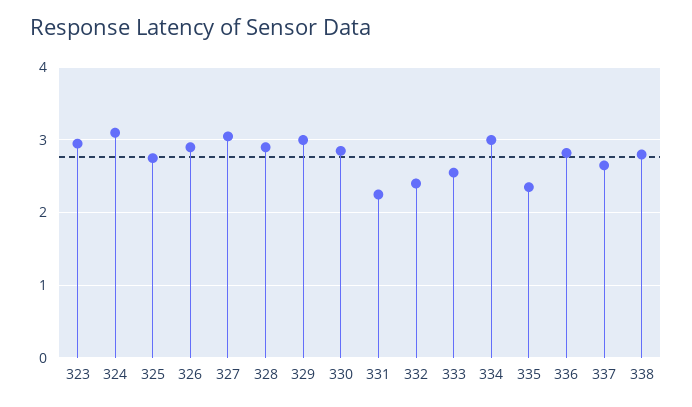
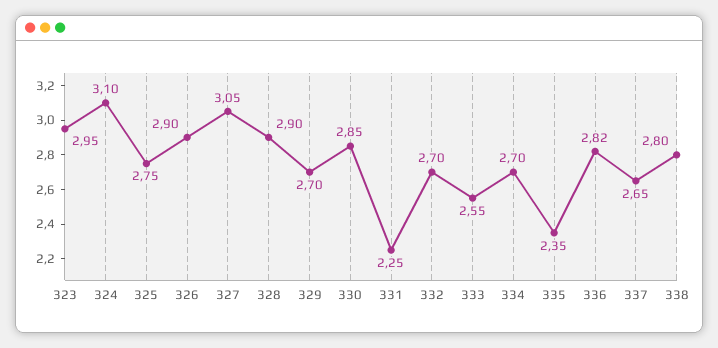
329: 3 -> 2.7
332: 2.4 -> 2.7
334: 3 -> 2.7

